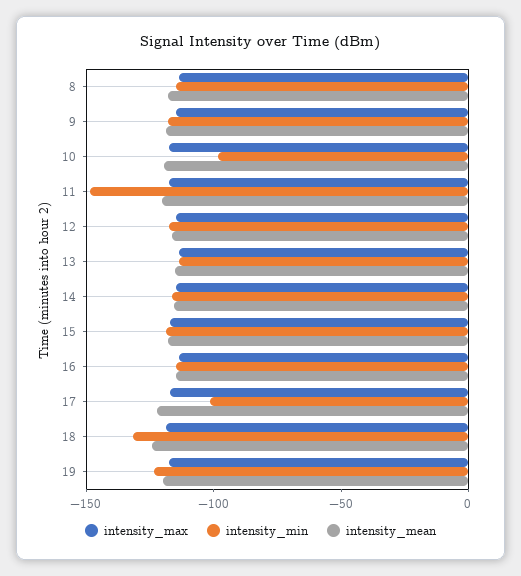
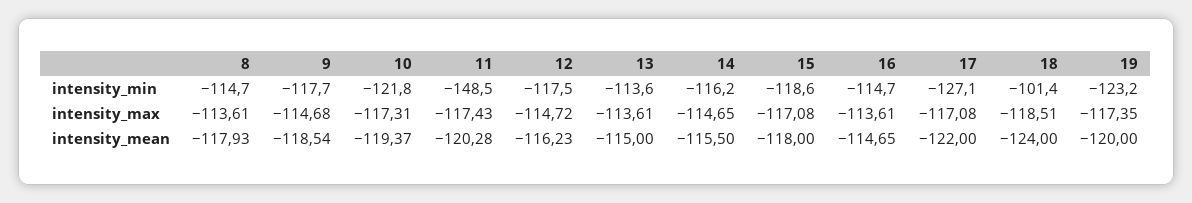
intensity_min, 10: -100 -> -121.8
intensity_min, 17: -100 -> -127.1
intensity_min, 18: -130 -> -101.4

